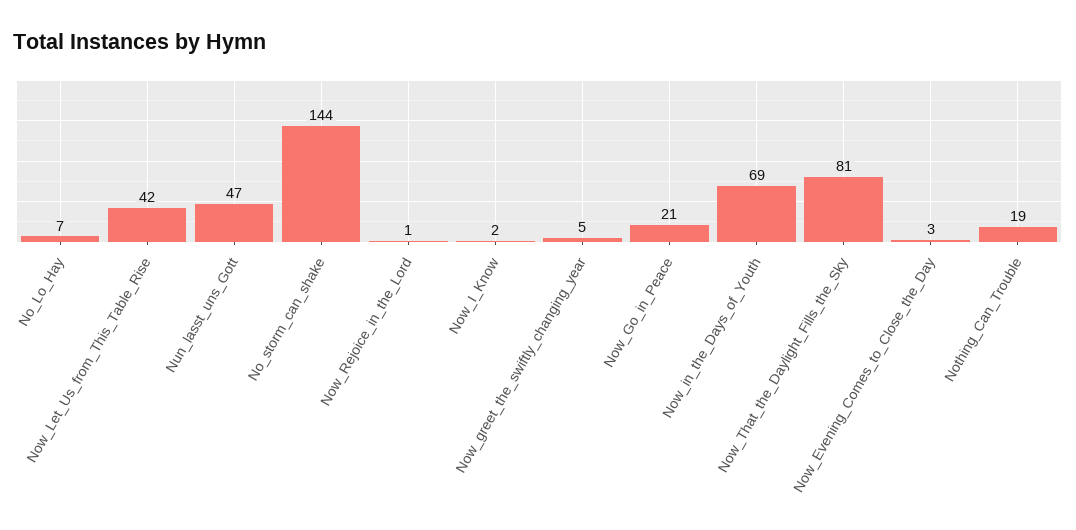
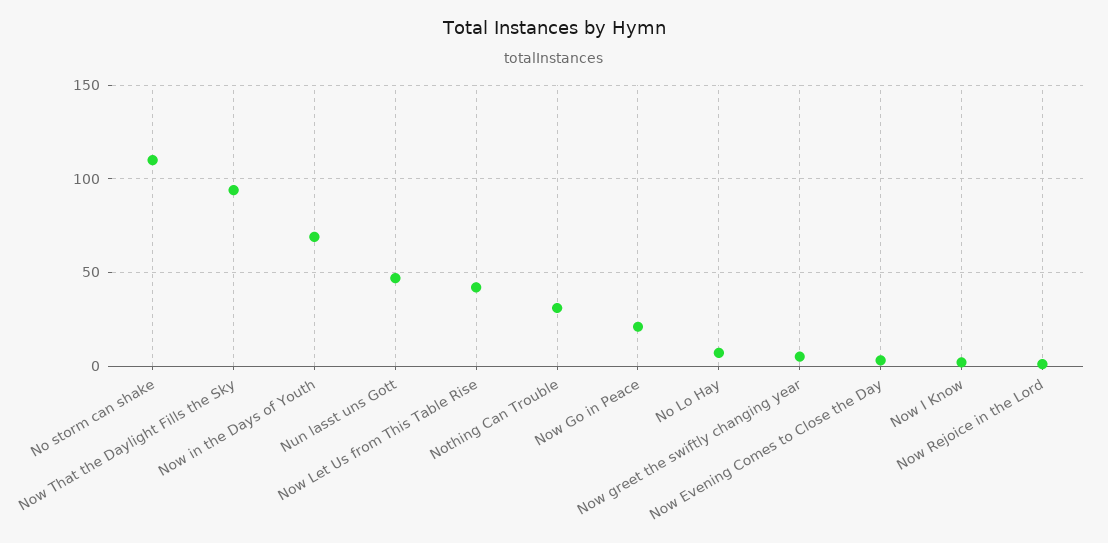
No_storm_can_shake: 144 -> 110
Now_That_the_Daylight_Fills_the_Sky: 81 -> 95
Nothing_Can_Trouble: 19 -> 30

